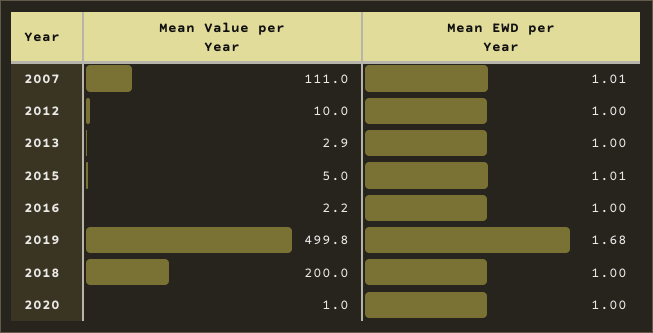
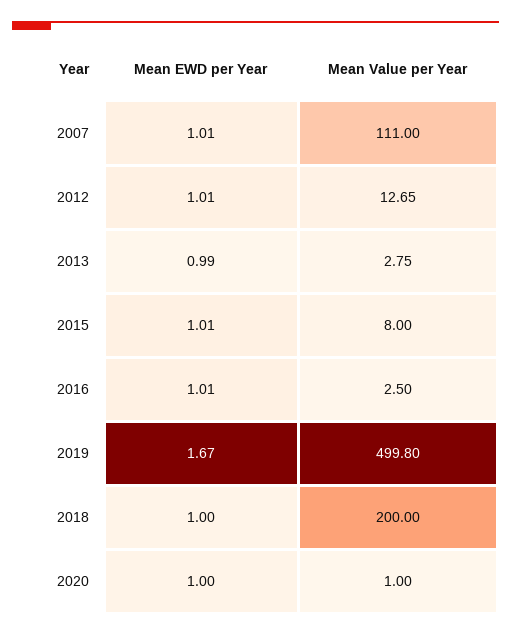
Mean Value per Year, 2012: 10 -> 12.65
Mean EWD per Year, 2012: 1 -> 1.01
Mean Value per Year, 2013: 2.9 -> 2.75
Mean EWD per Year, 2013: 1 -> 0.99
Mean Value per Year, 2015: 5 -> 8
Mean Value per Year, 2016: 2.2 -> 2.5
Mean EWD per Year, 2016: 1 -> 1.01
Mean EWD per Year, 2019: 1.68 -> 1.67

